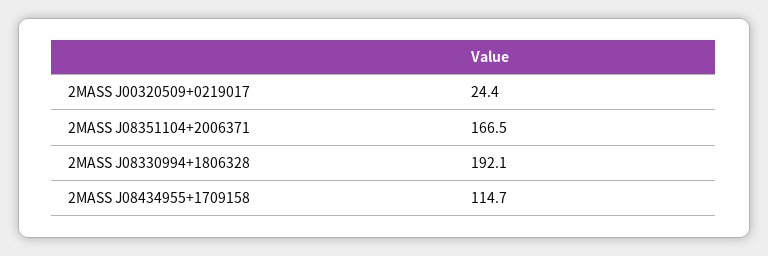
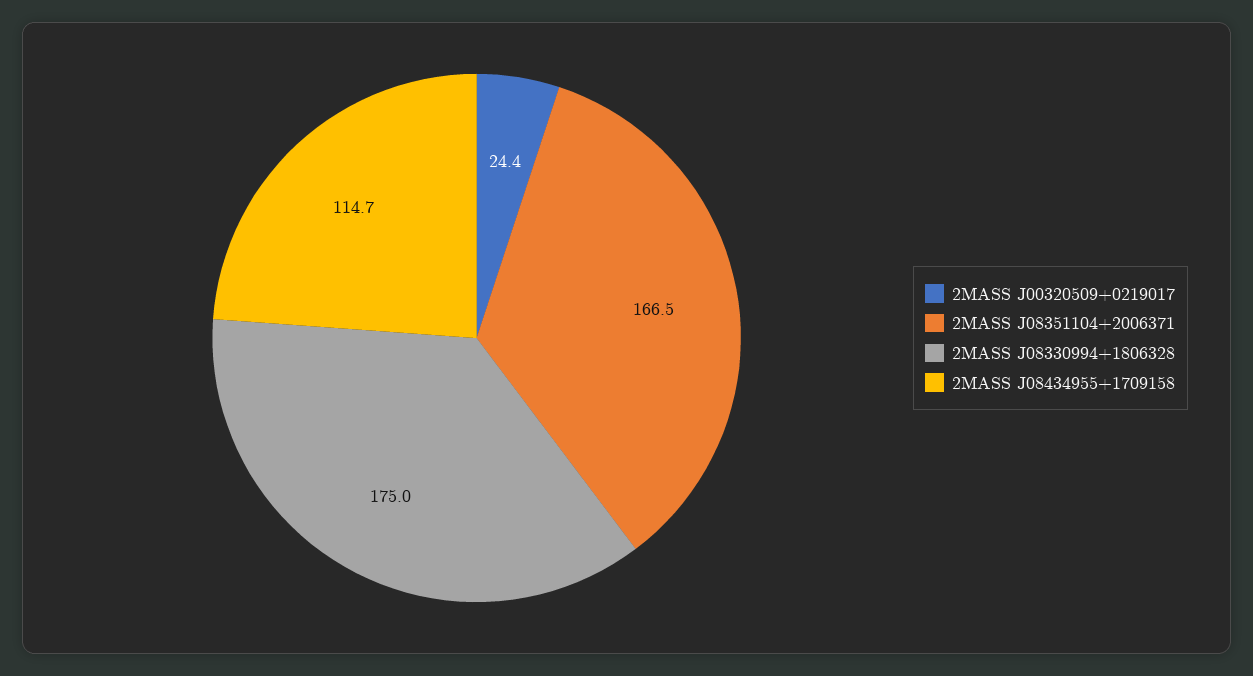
2MASS J08330994+1806328: 192.1 -> 175

